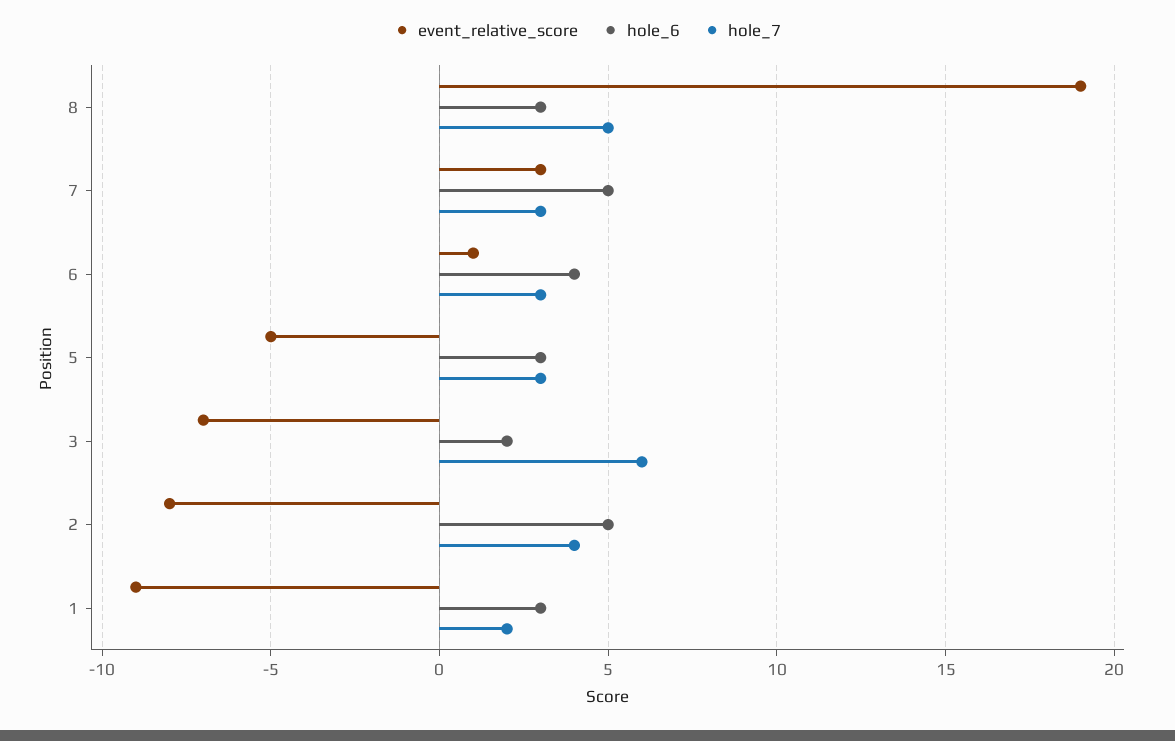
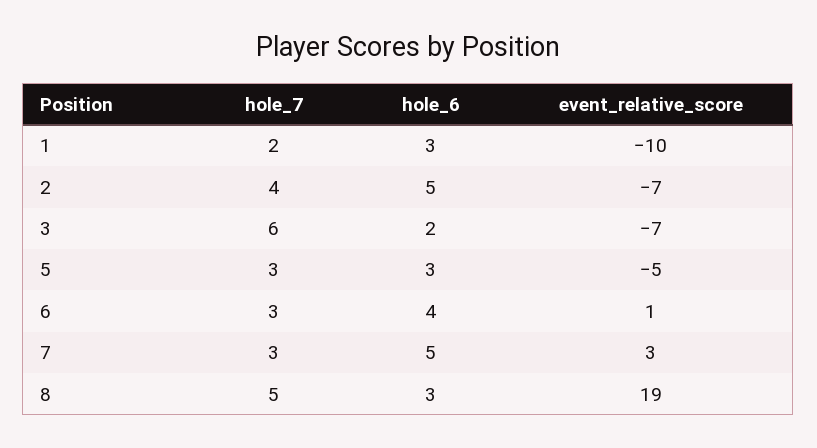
event_relative_score, 2: -8 -> -7
event_relative_score, 1: -9 -> -10

